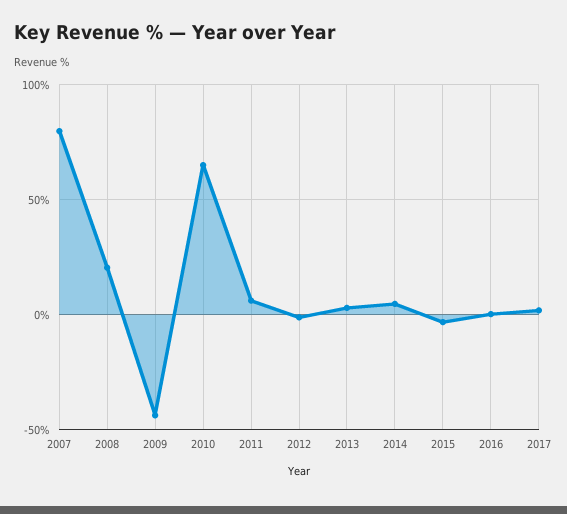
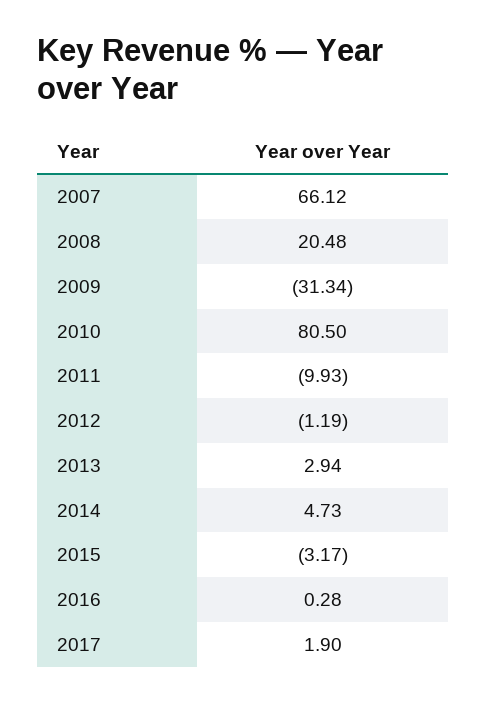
2007: 80 -> 66.12
2009: -45 -> -31.34
2010: 65 -> 80.5
2011: 5 -> -9.93

